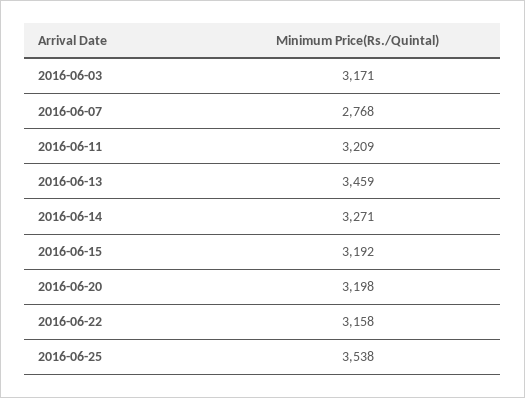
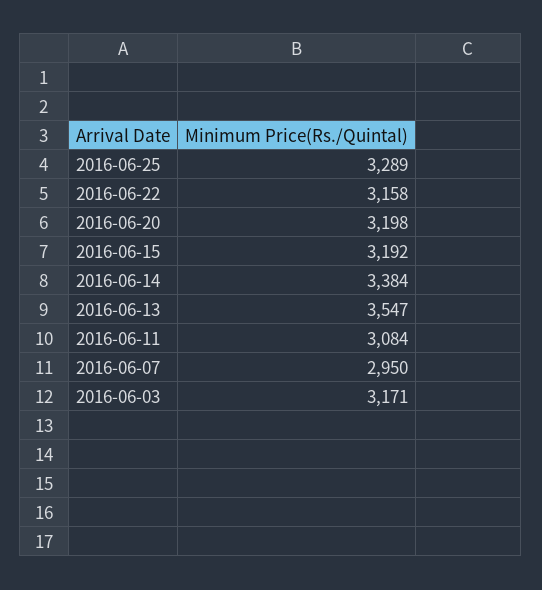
2016-06-07: 2768 -> 2950
2016-06-11: 3209 -> 3084
2016-06-13: 3459 -> 3547
2016-06-14: 3271 -> 3384
2016-06-25: 3538 -> 3289

